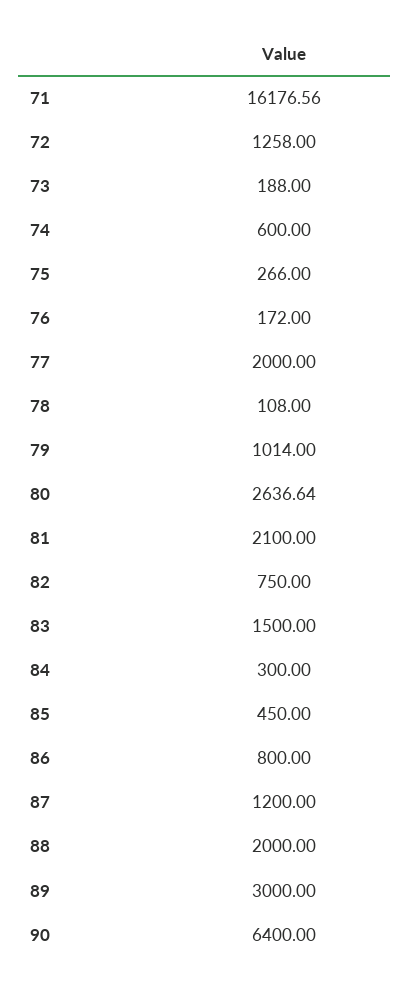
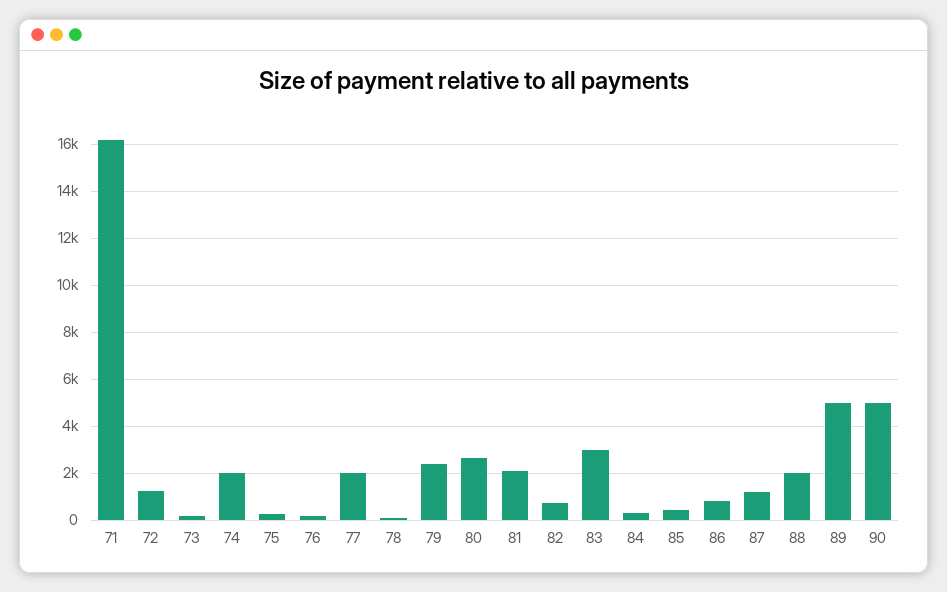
74: 600 -> 2000
79: 1014 -> 2500
83: 1500 -> 3000
89: 3000 -> 5000
90: 6400 -> 5000

